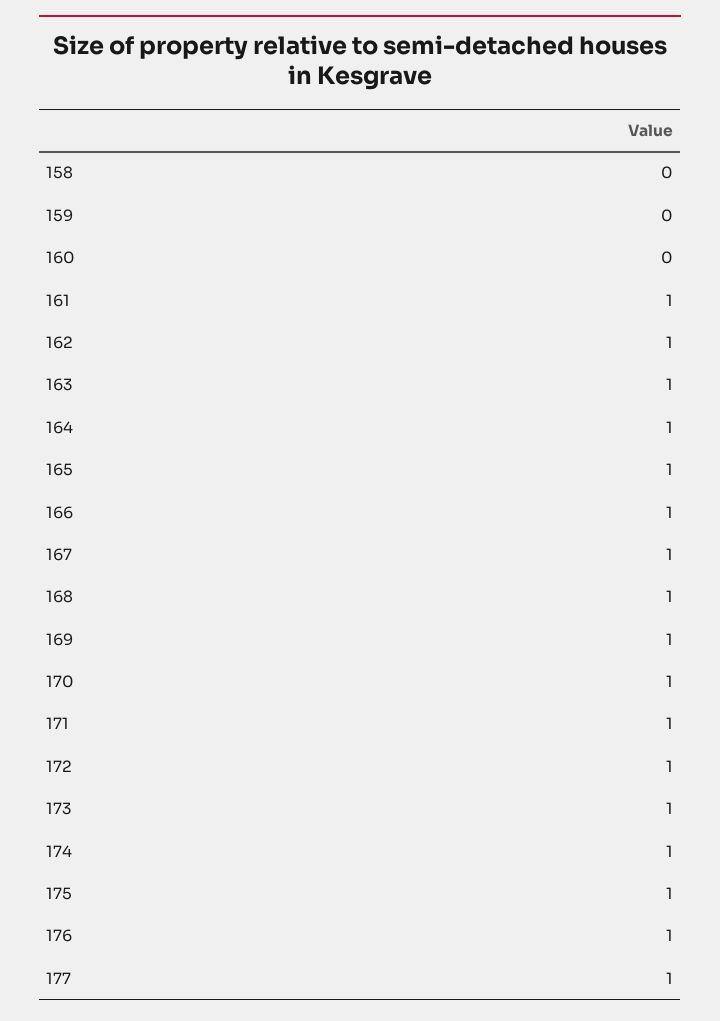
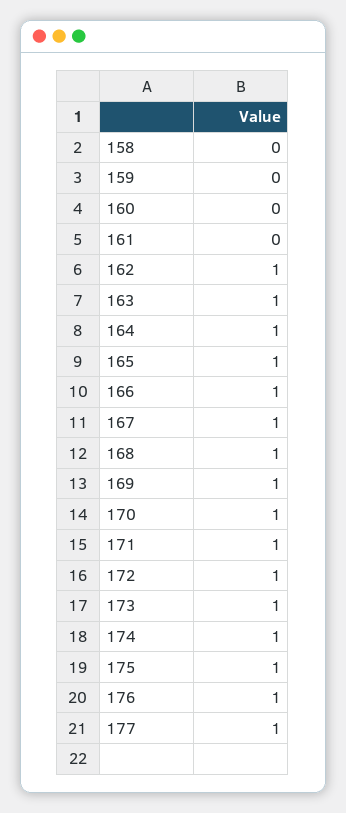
161: 1 -> 0

